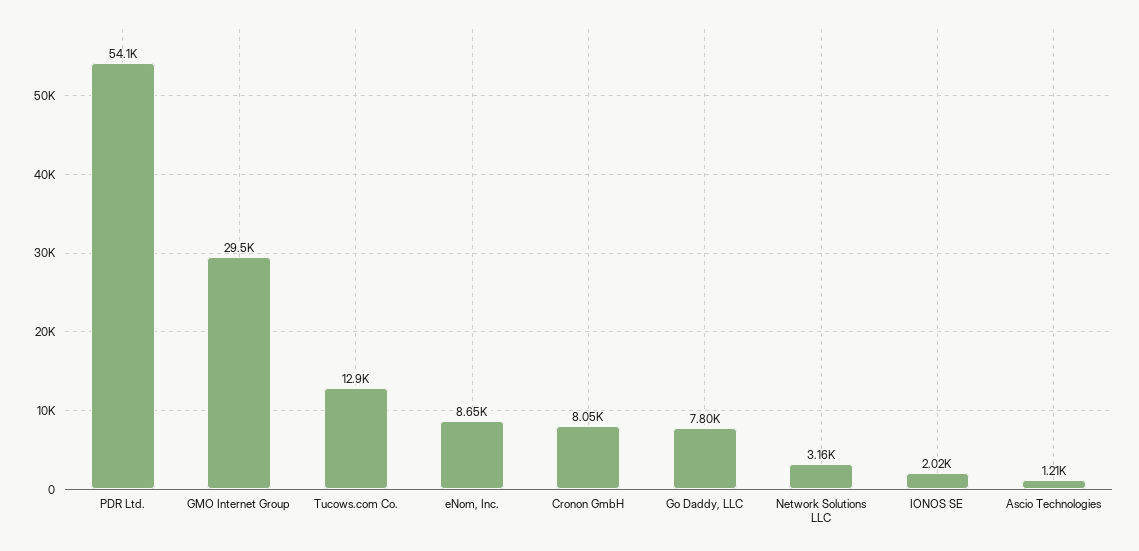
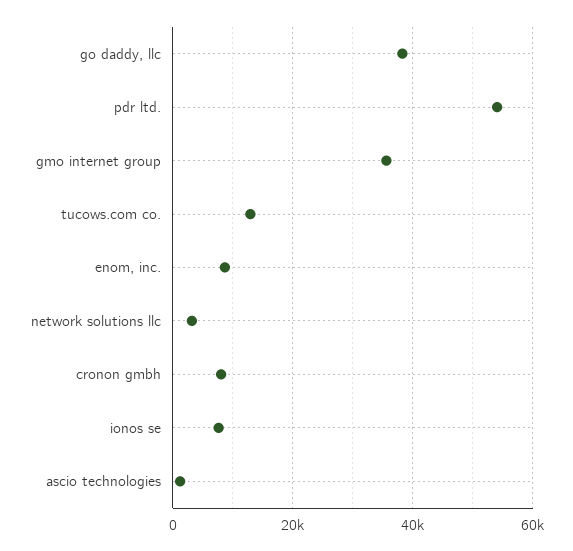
GMO Internet Group: 29500 -> 36000
Go Daddy, LLC: 7800 -> 38000
IONOS SE: 2020 -> 8000

